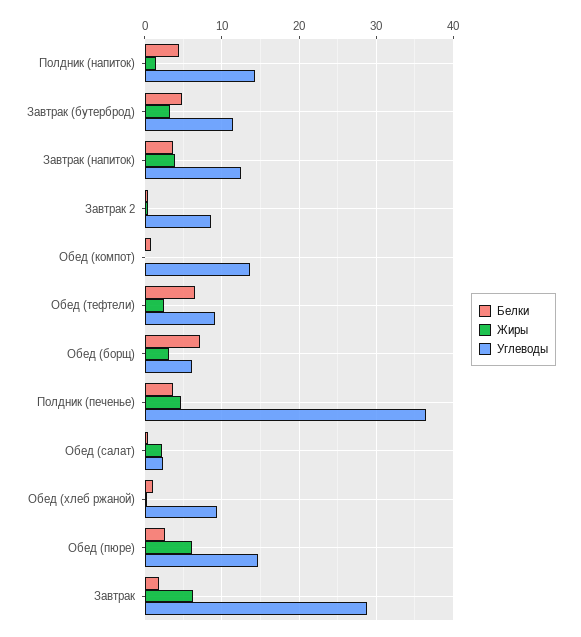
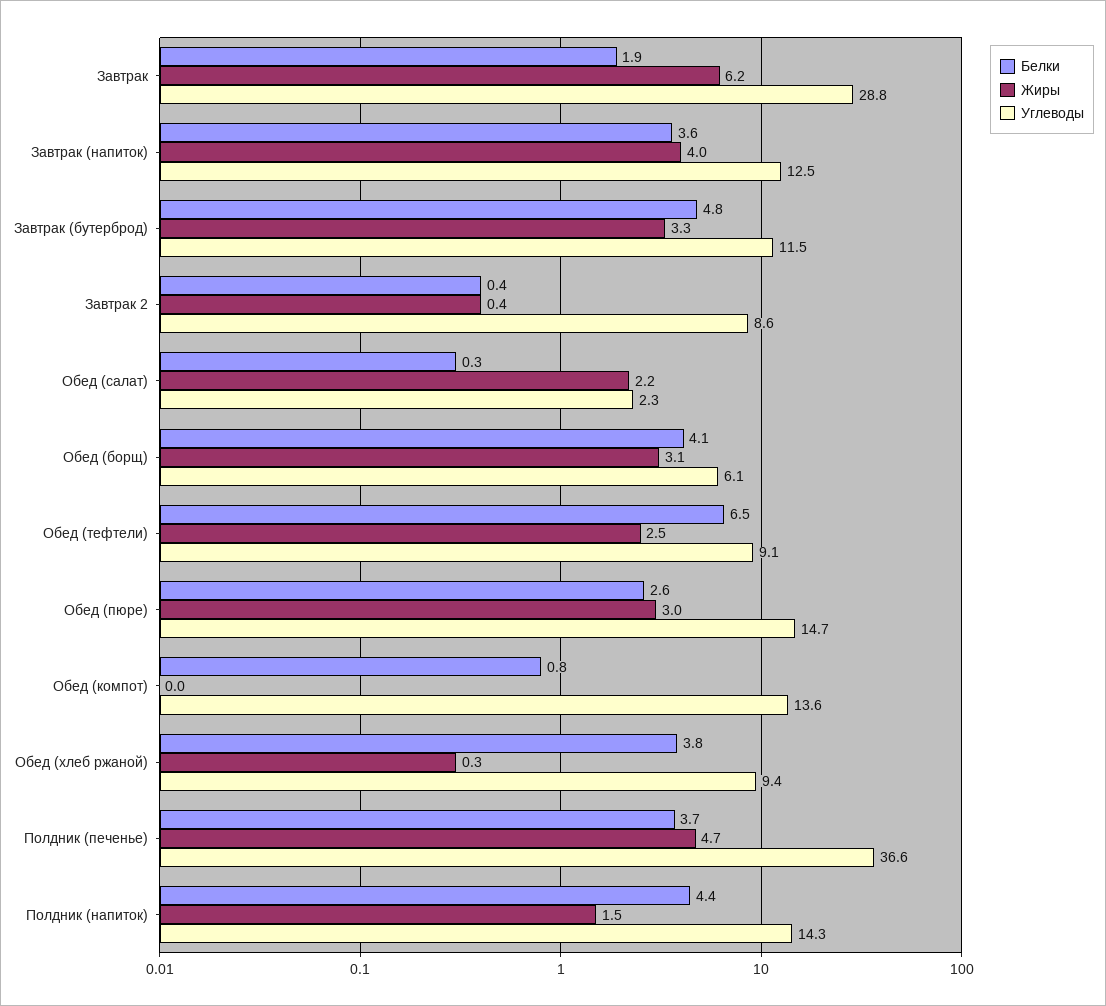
Белки, Обед (борщ): 7 -> 4.1
Белки, Обед (хлеб ржаной): 1 -> 3.8
Жиры, Обед (пюре): 6 -> 3

